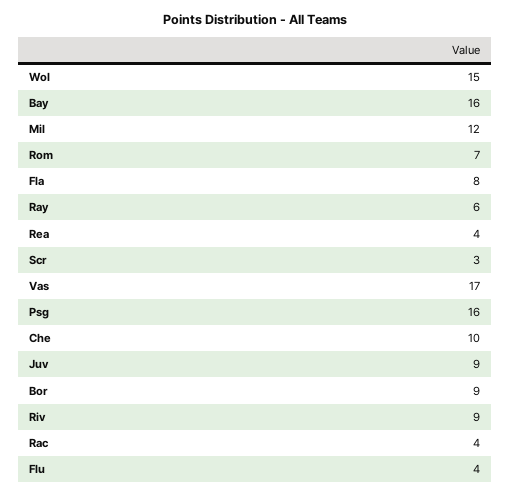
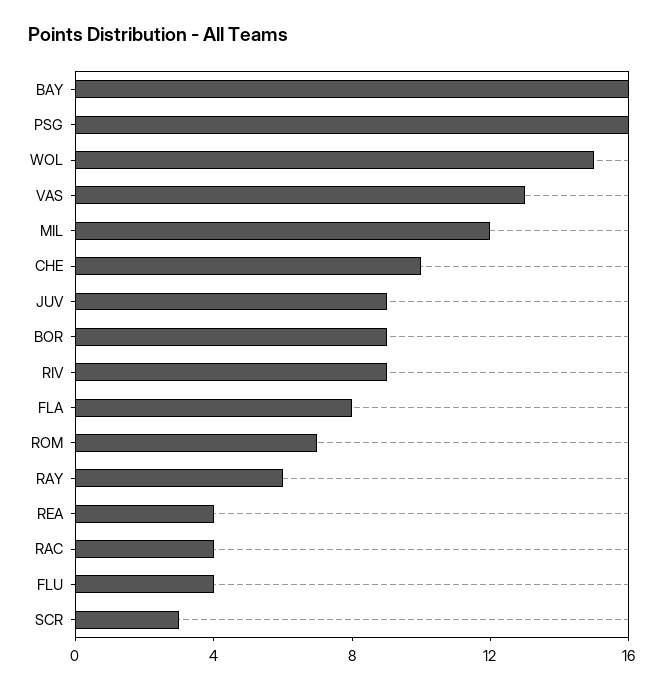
Vas: 17 -> 13

